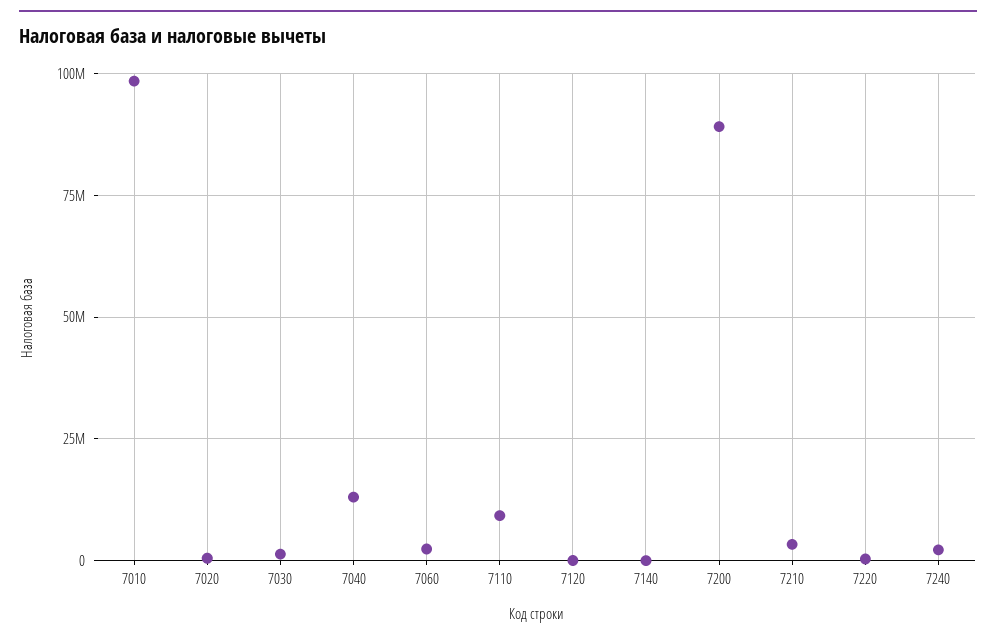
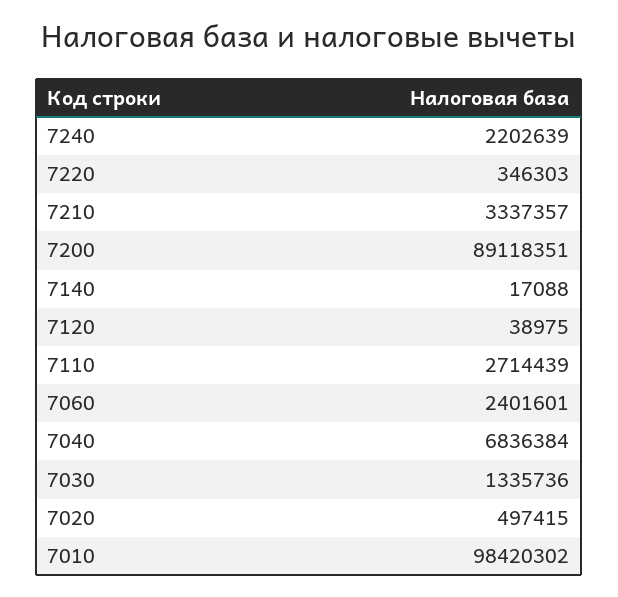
7040: 12500000 -> 6836384
7110: 10000000 -> 2714439

